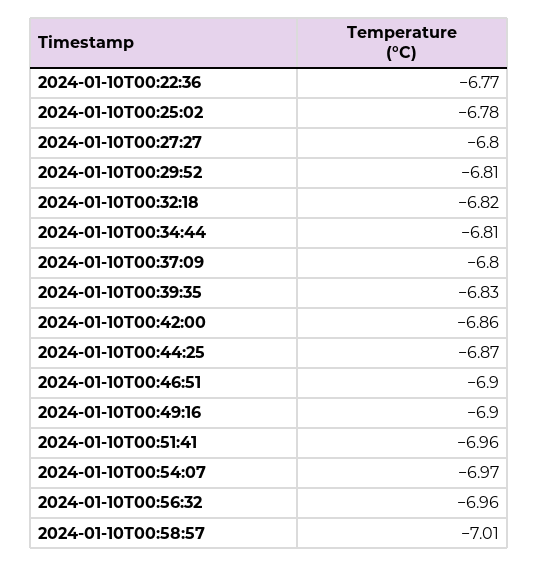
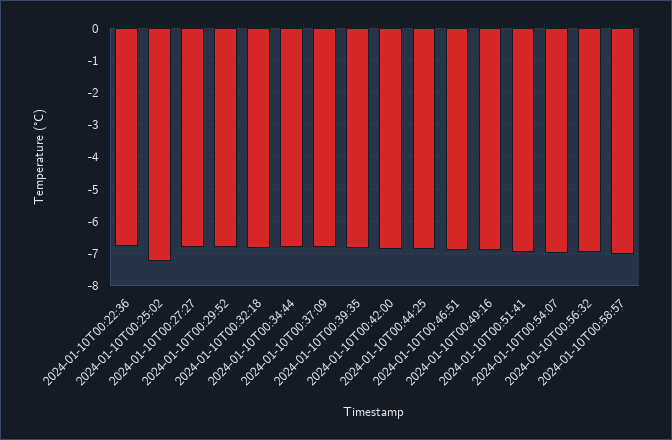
2024-01-10T00:25:02: -6.78 -> -7.2

